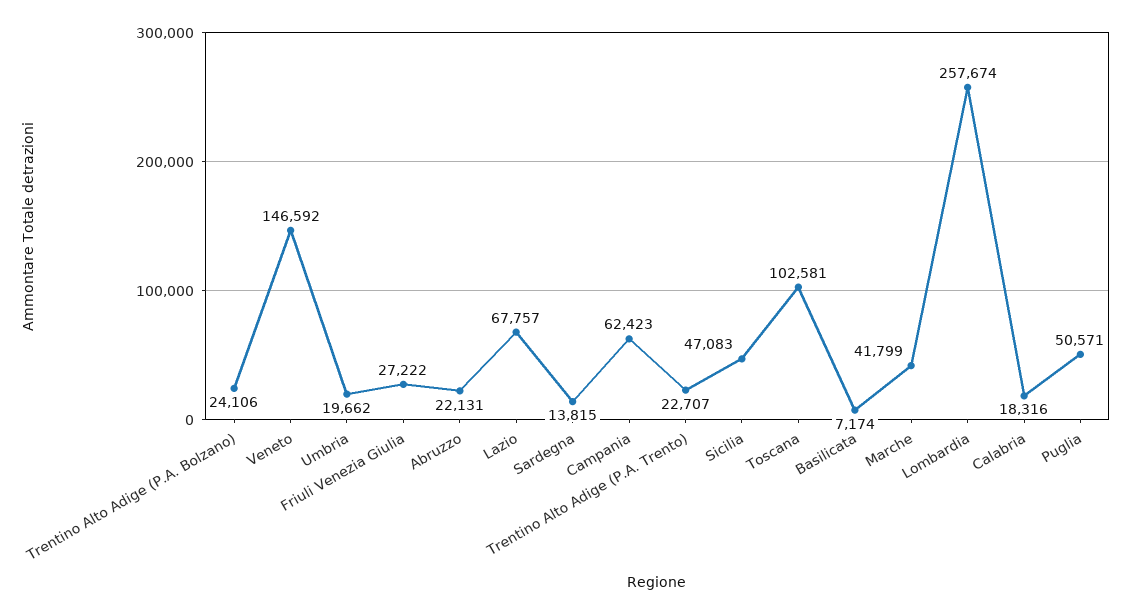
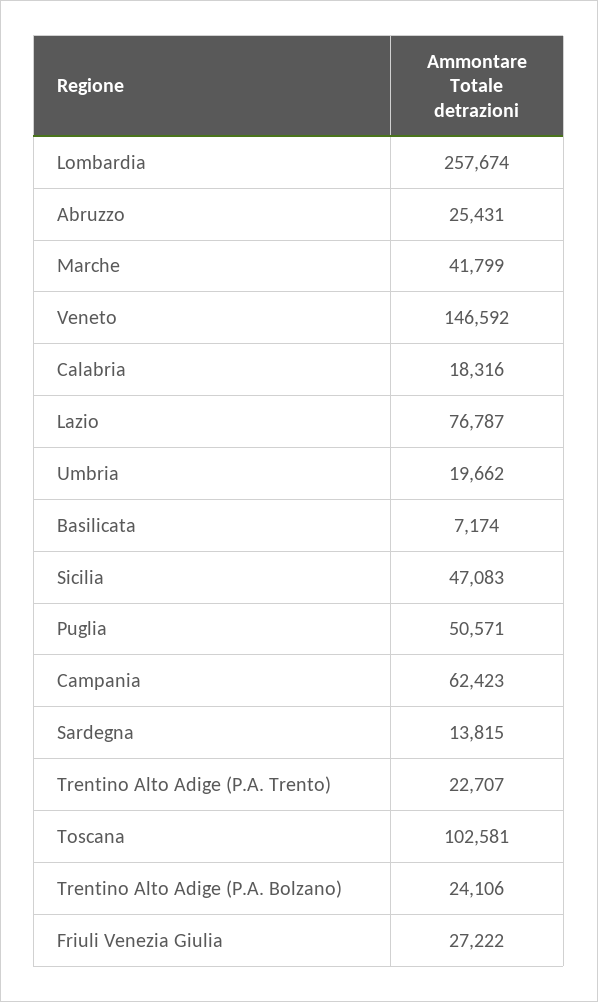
Abruzzo: 22131 -> 25431
Lazio: 67757 -> 76787

